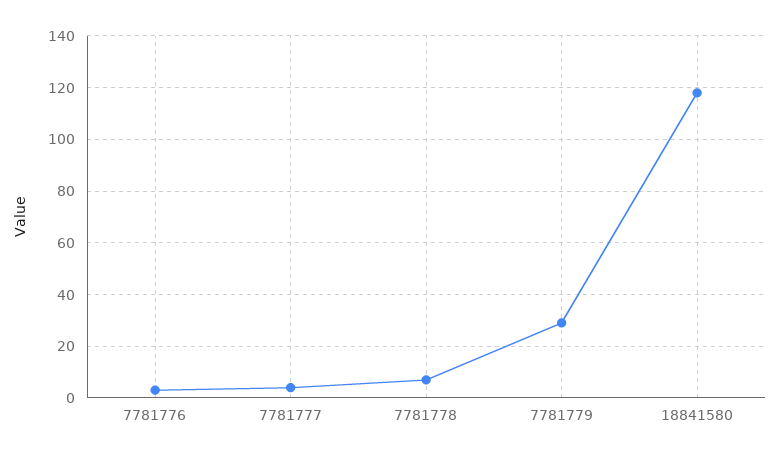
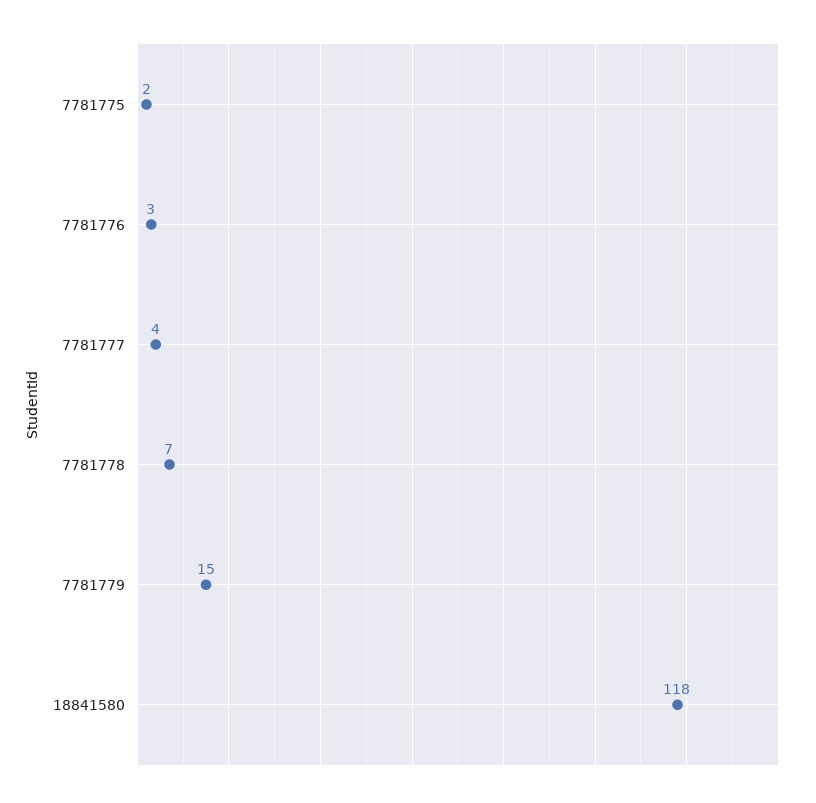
7781779: 30 -> 15
7781775: none -> 2

